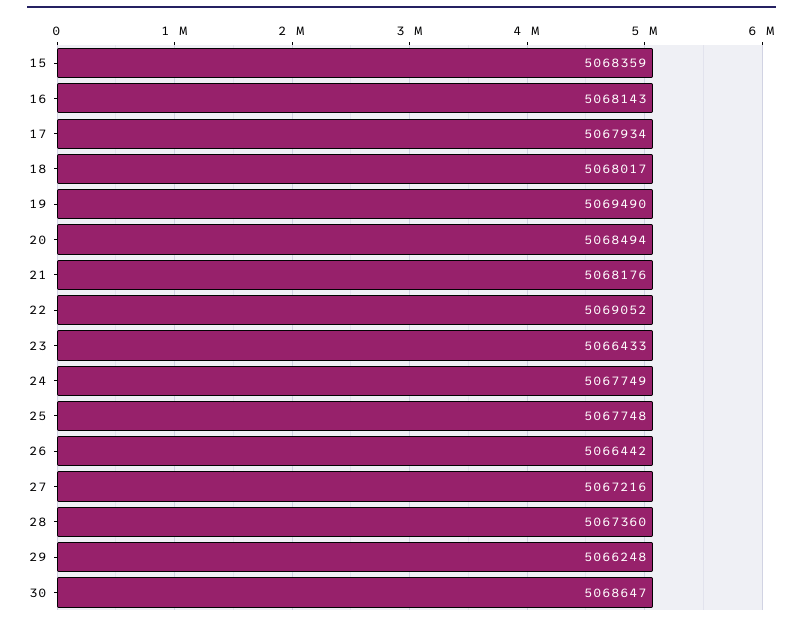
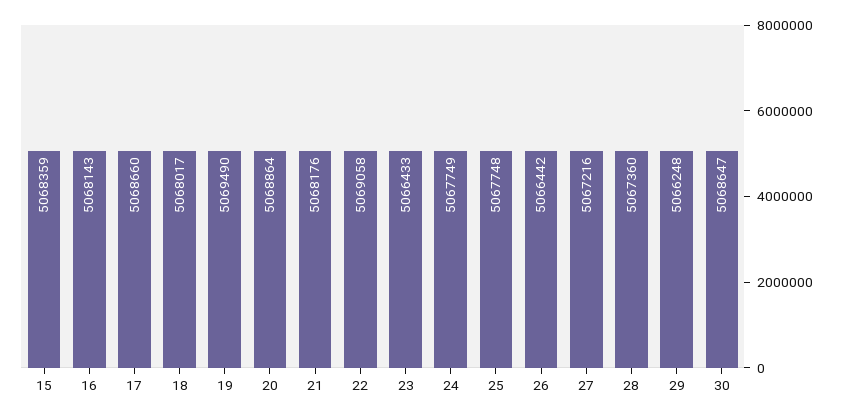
17: 5067934 -> 5068660
20: 5068494 -> 5068864
22: 5069052 -> 5069058

